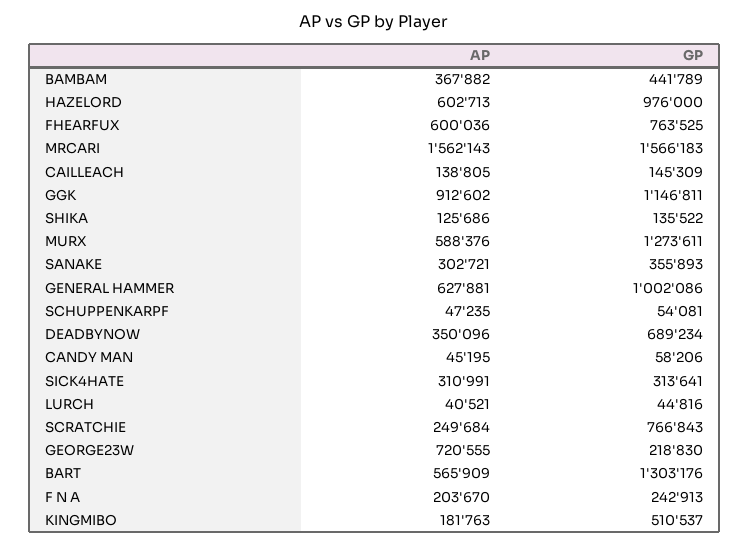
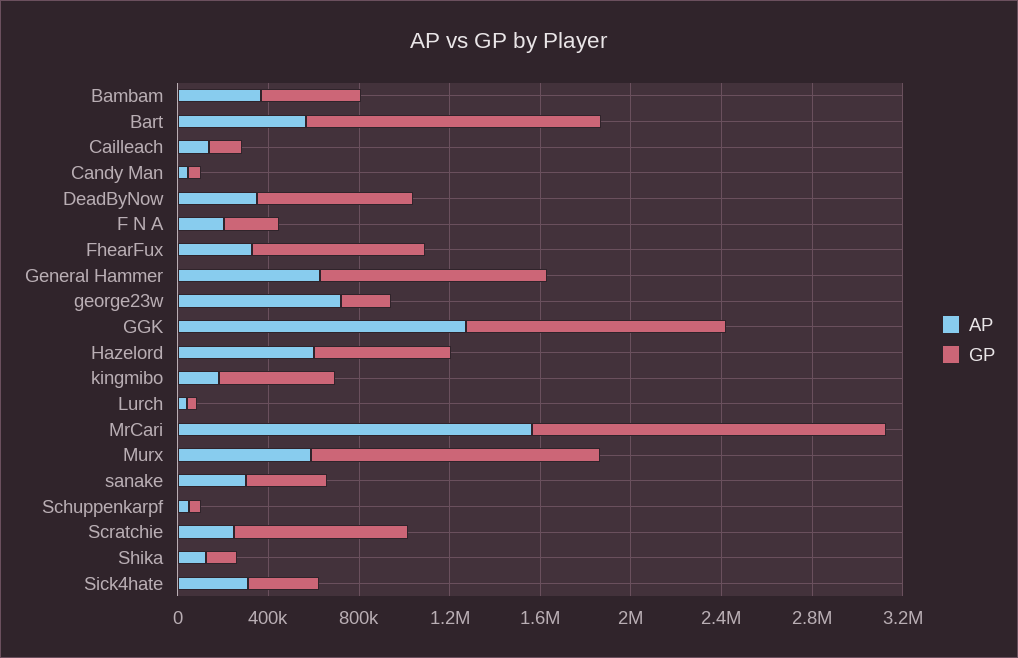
GP, HAZELORD: 976000 -> 600000
AP, FHEARFUX: 600036 -> 300000
AP, GGK: 912602 -> 1300000

